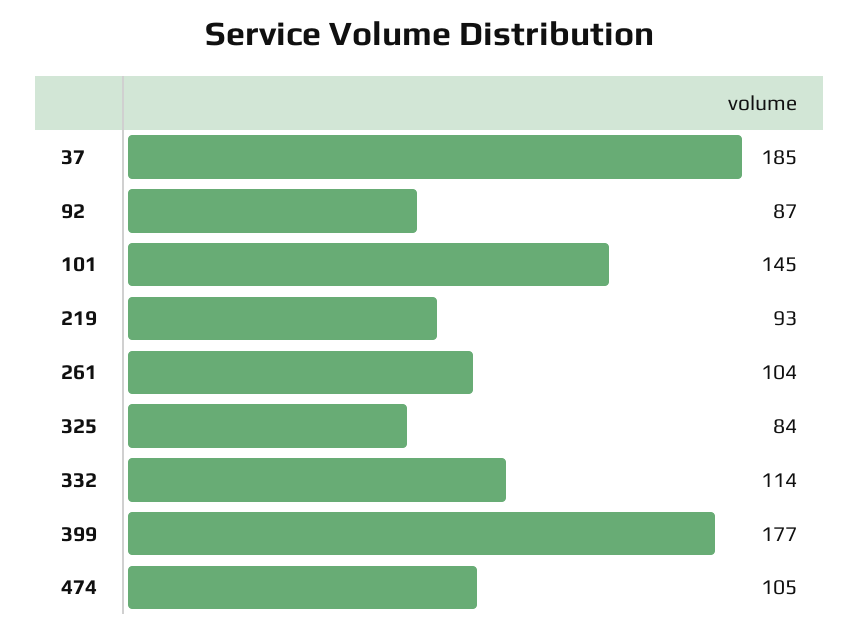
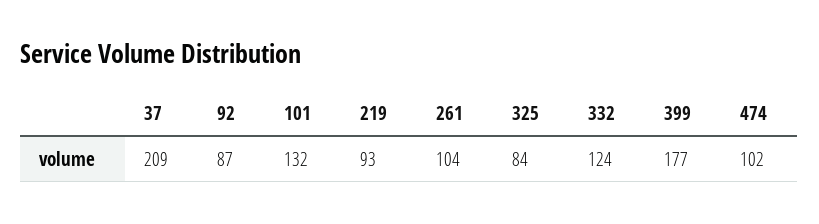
37: 185 -> 209
101: 145 -> 132
332: 114 -> 124
474: 105 -> 102

